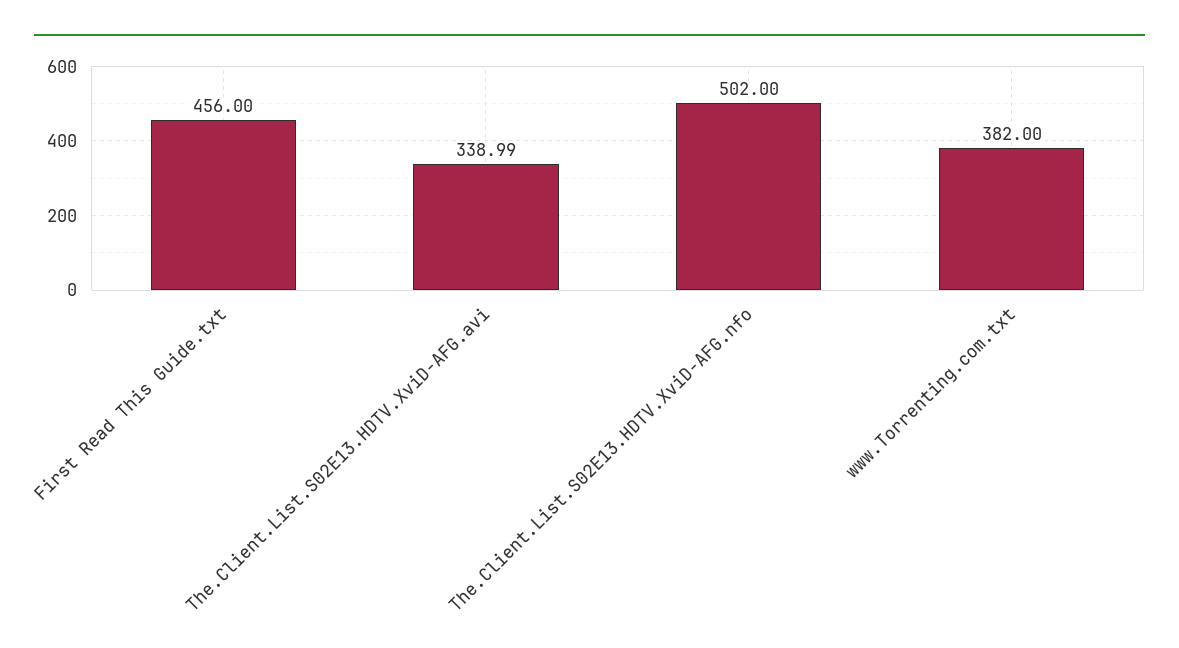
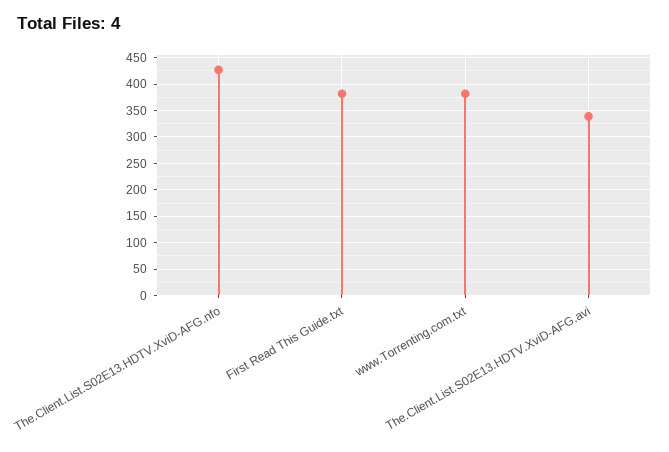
First Read This Guide.txt: 456 -> 375
The.Client.List.S02E13.HDTV.XviD-AFG.nfo: 502 -> 425

